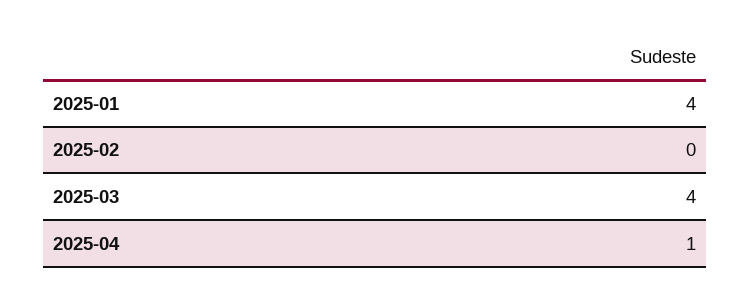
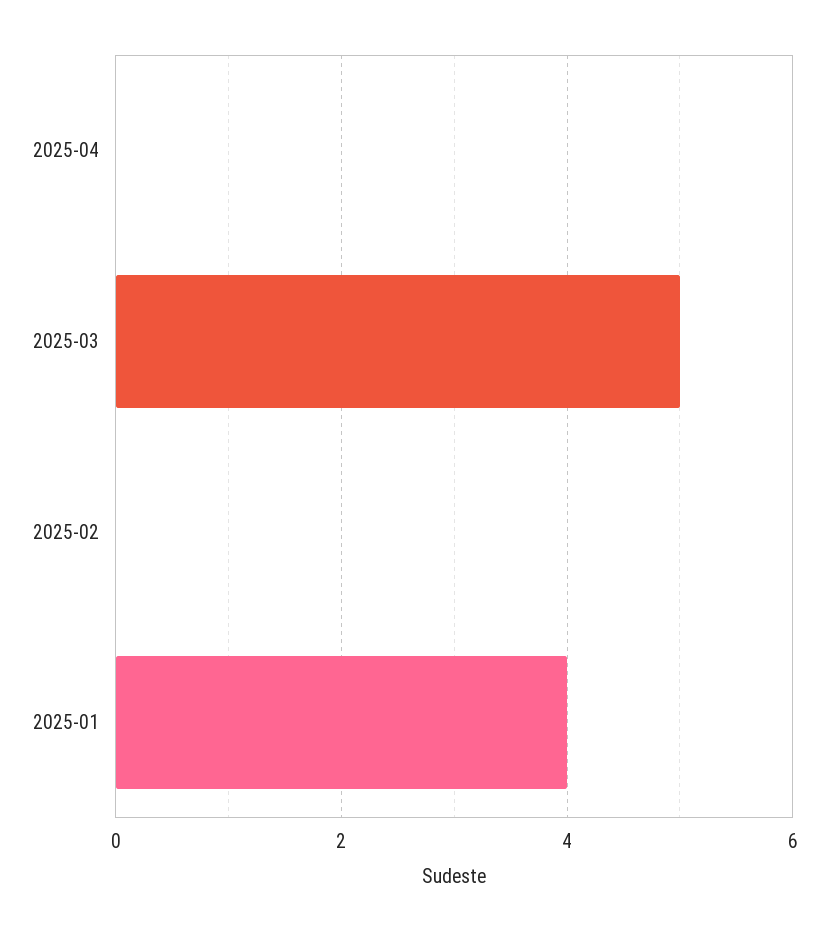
2025-03: 4 -> 5
2025-04: 1 -> 0

